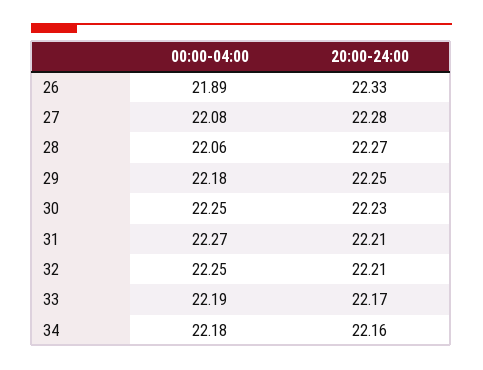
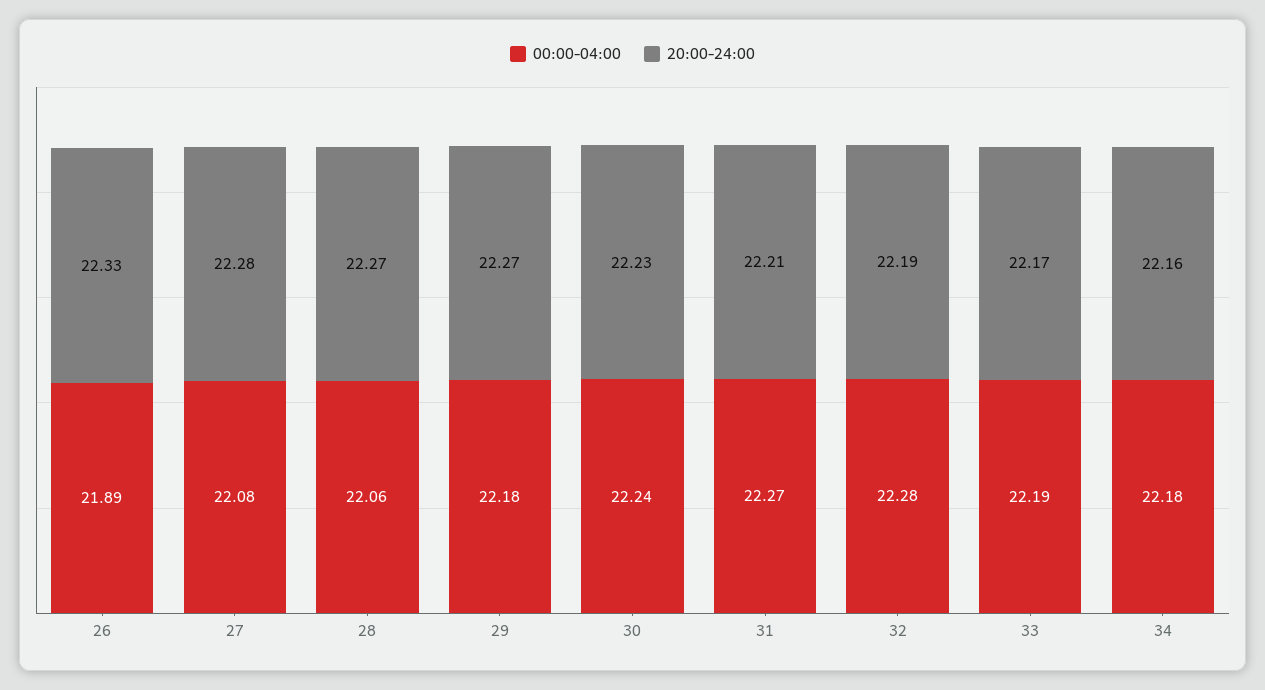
20:00-24:00, 29: 22.25 -> 22.27
00:00-04:00, 30: 22.25 -> 22.24
00:00-04:00, 32: 22.25 -> 22.28
20:00-24:00, 32: 22.21 -> 22.19

